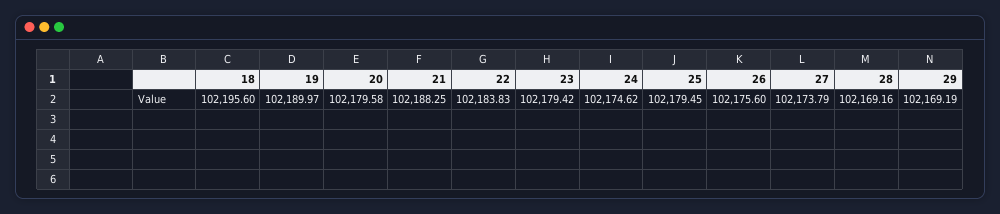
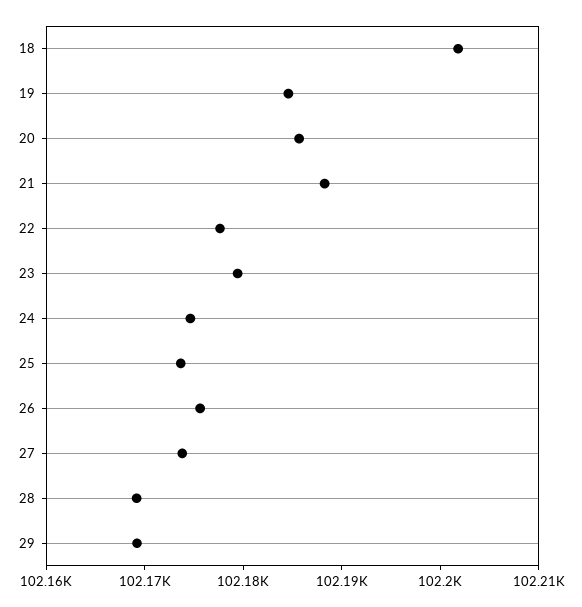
18: 102195.6 -> 102202
19: 102189.97 -> 102184
20: 102179.58 -> 102186
22: 102183.83 -> 102178
25: 102179.45 -> 102174

